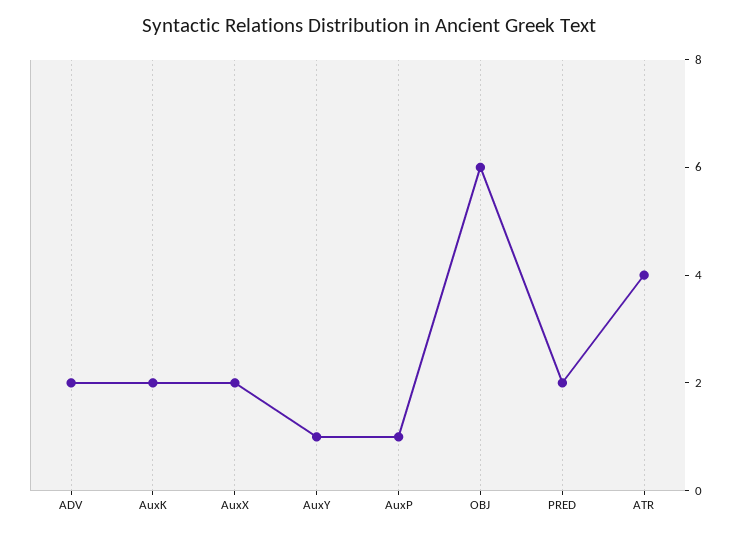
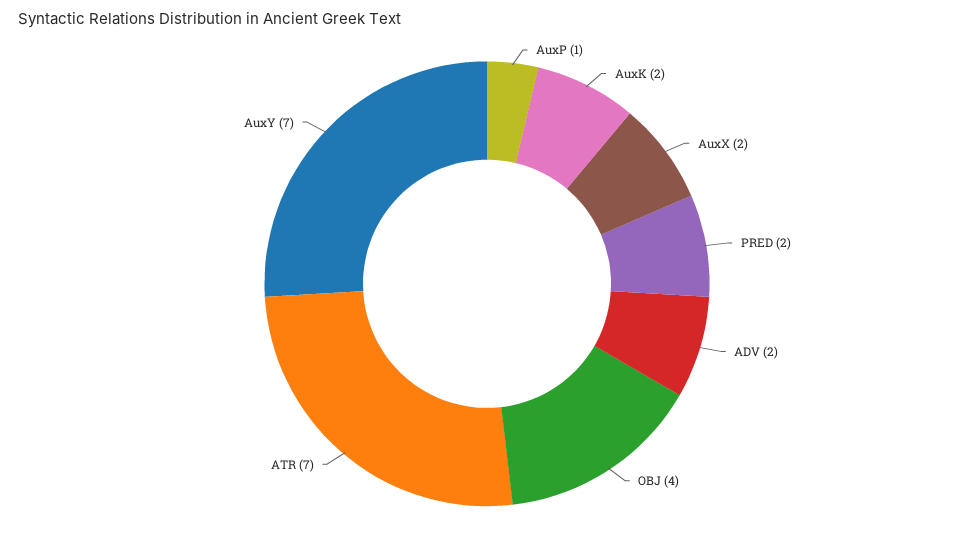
AuxY: 1 -> 7
OBJ: 6 -> 4
ATR: 4 -> 7

